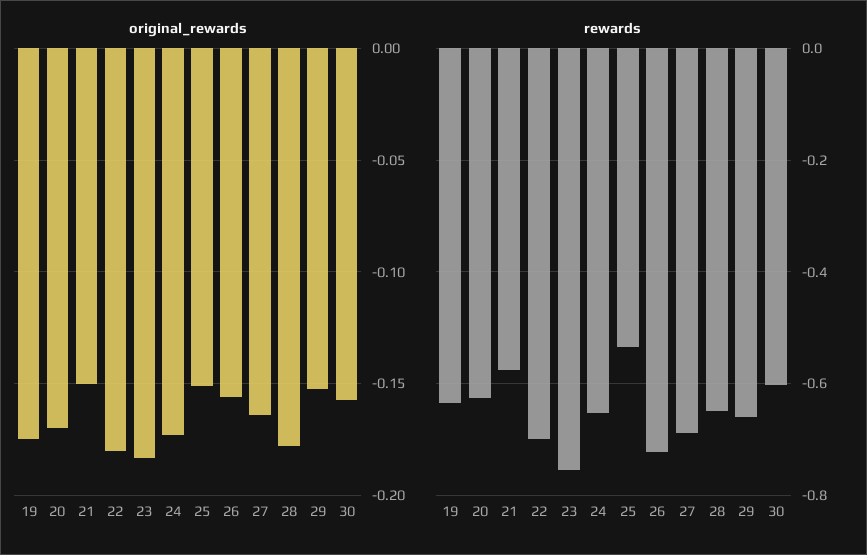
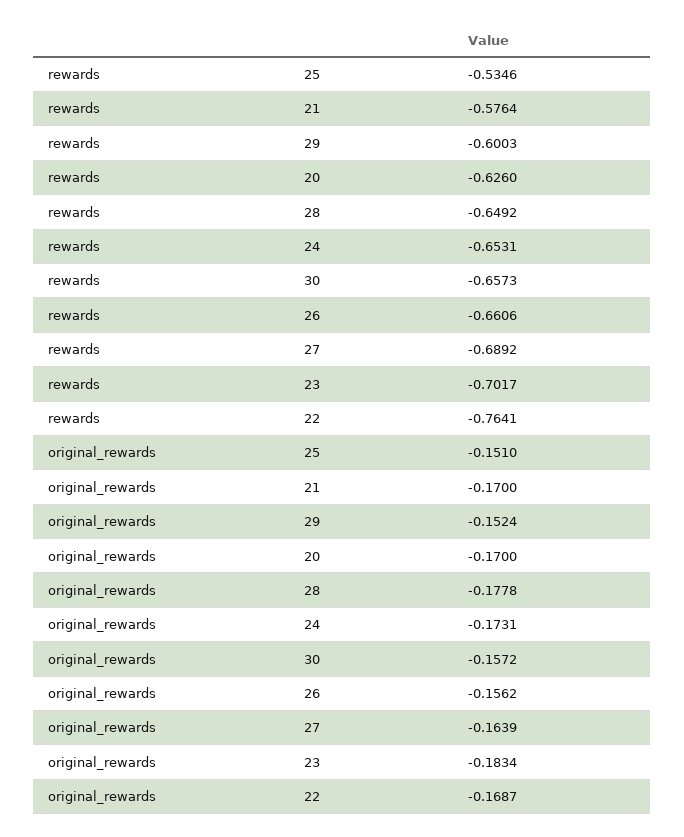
original_rewards, 19: -0.175 -> none
original_rewards, 21: -0.15 -> -0.17
original_rewards, 22: -0.18 -> -0.1687
rewards, 19: -0.64 -> none
rewards, 22: -0.7 -> -0.7641
rewards, 23: -0.76 -> -0.7017
rewards, 26: -0.72 -> -0.6606
rewards, 29: -0.66 -> -0.6003
rewards, 30: -0.6 -> -0.6573

